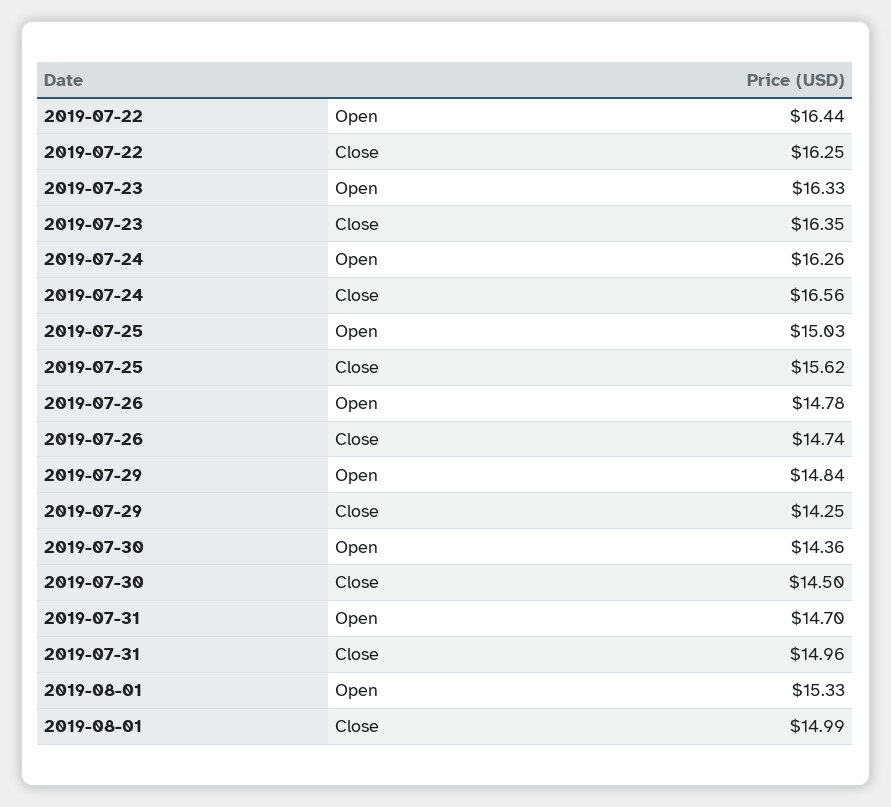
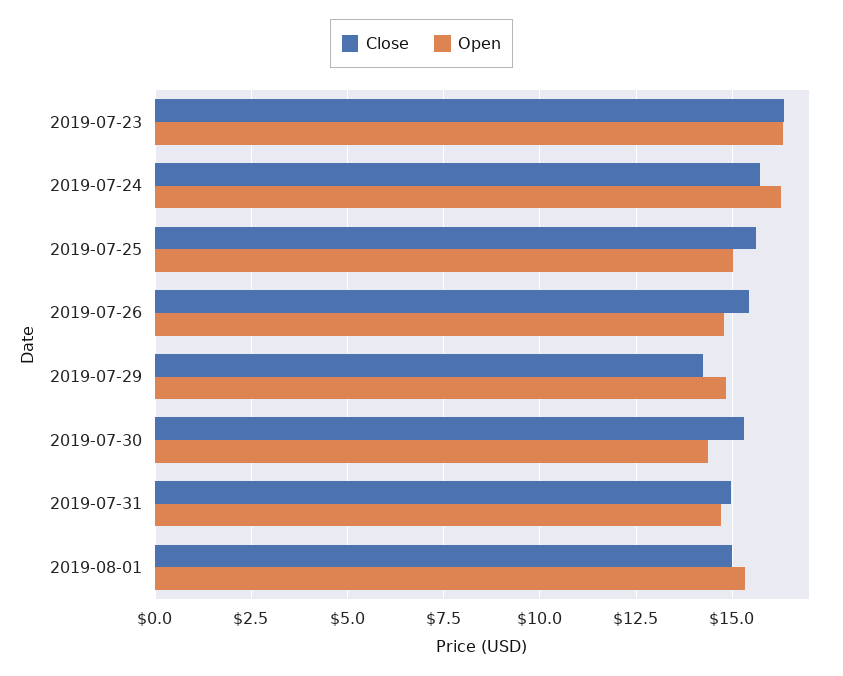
Open, 2019-07-22: 16.44 -> none
Close, 2019-07-22: 16.25 -> none
Close, 2019-07-24: 16.56 -> 15.75
Close, 2019-07-26: 14.74 -> 15.5
Close, 2019-07-30: 14.5 -> 15.25

